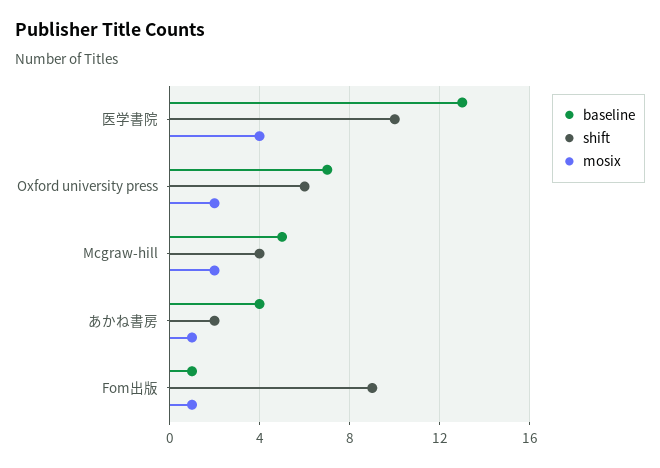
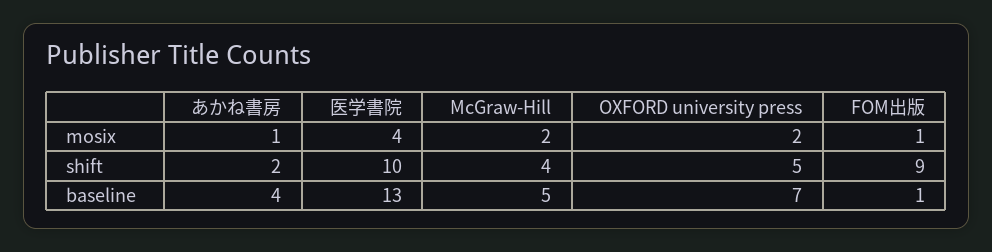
shift, Oxford university press: 6 -> 5

